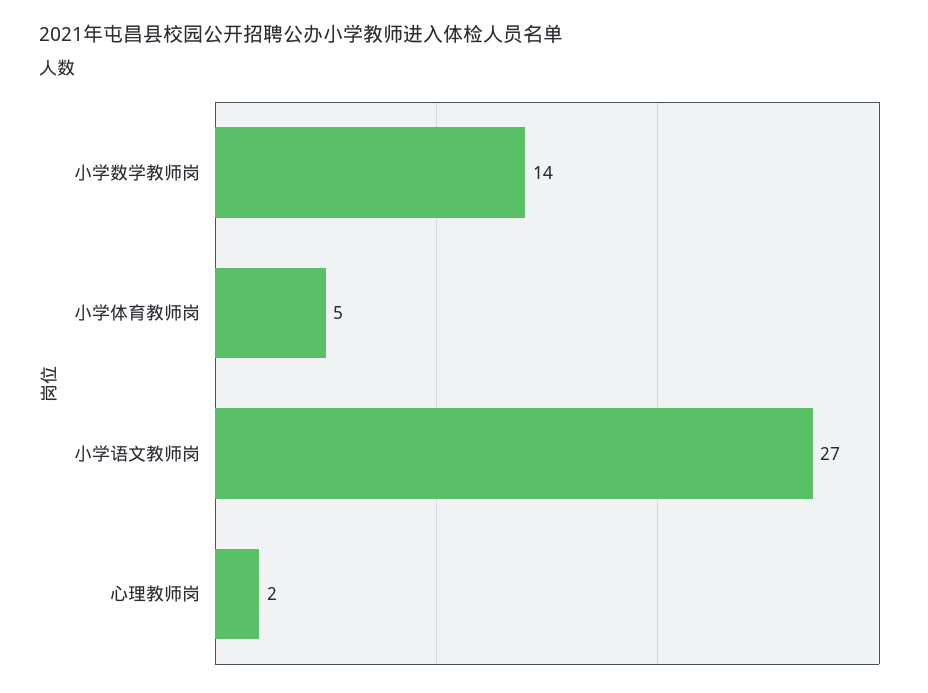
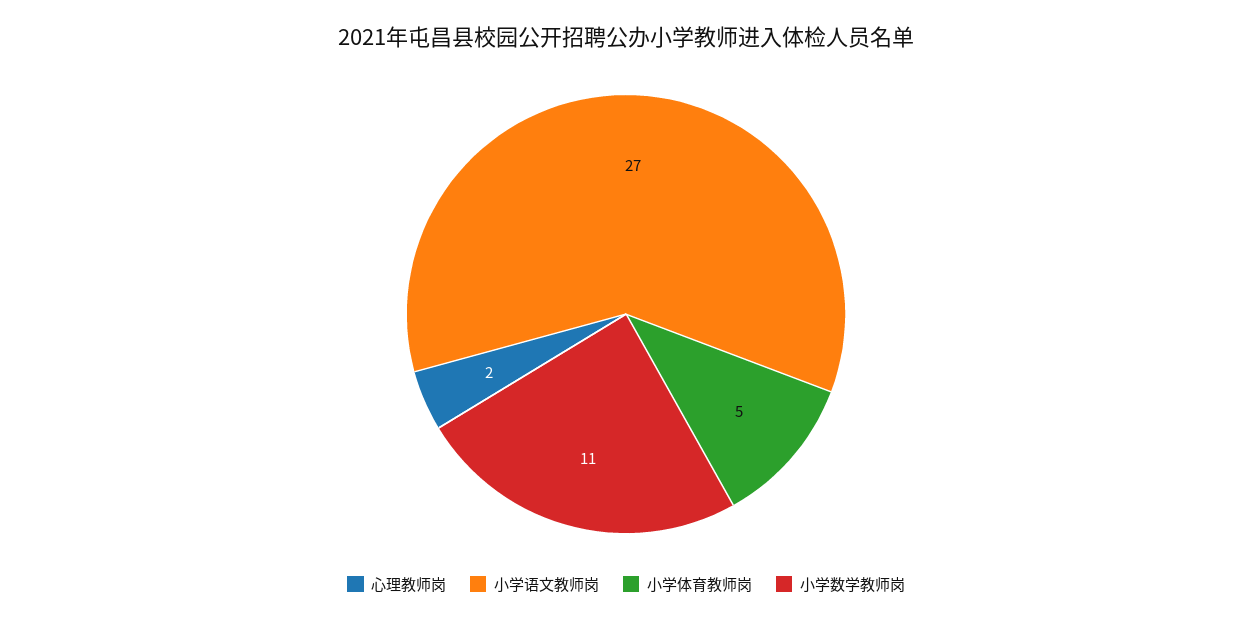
小学数学教师岗: 14 -> 11

